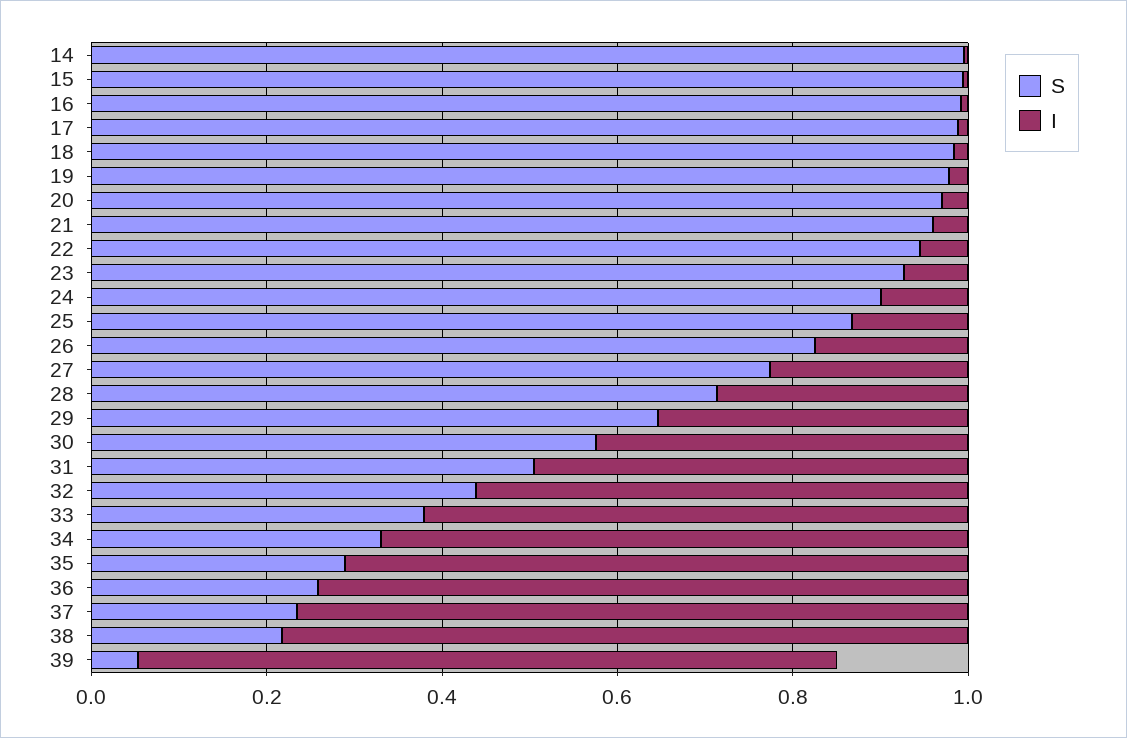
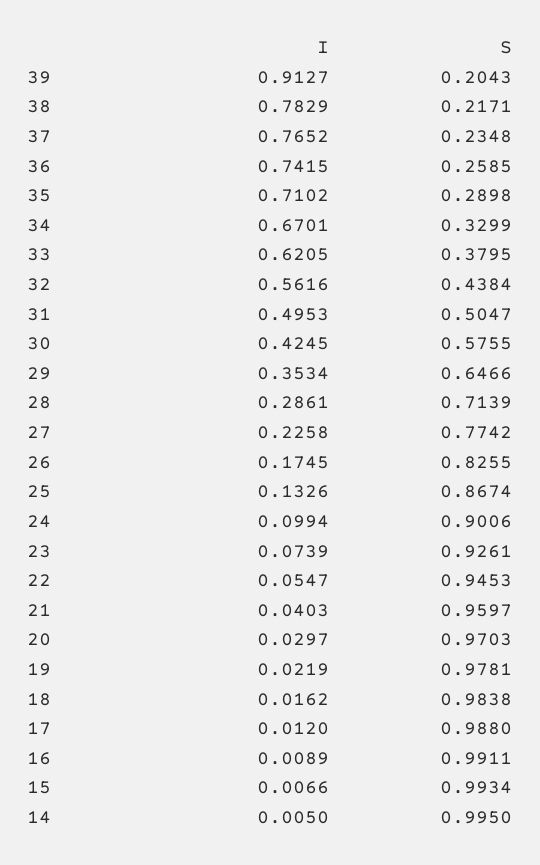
S, 39: 0.05 -> 0.2043
I, 39: 0.8 -> 0.9127

